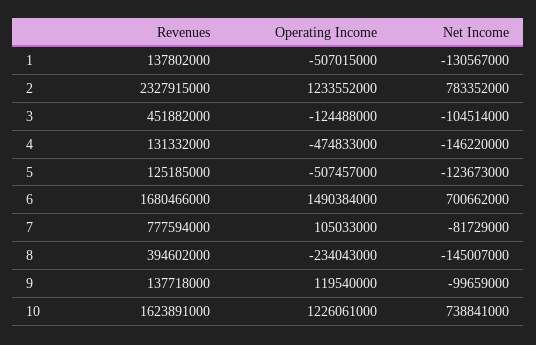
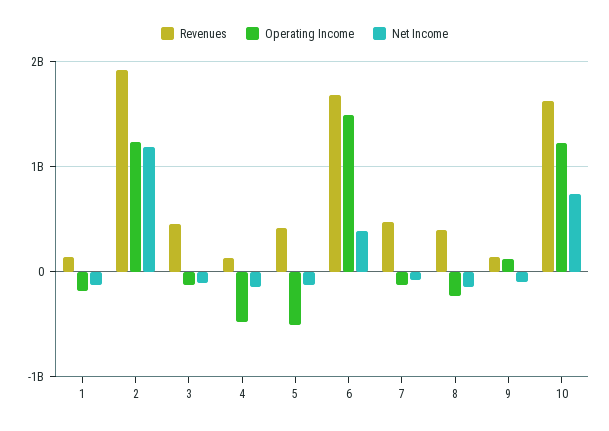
Operating Income, 1: -507015000 -> -200000000
Revenues, 2: 2327915000 -> 1900000000
Net Income, 2: 783352000 -> 1200000000
Revenues, 5: 125185000 -> 400000000
Net Income, 6: 700662000 -> 400000000
Revenues, 7: 777594000 -> 500000000
Operating Income, 7: 105033000 -> -100000000

